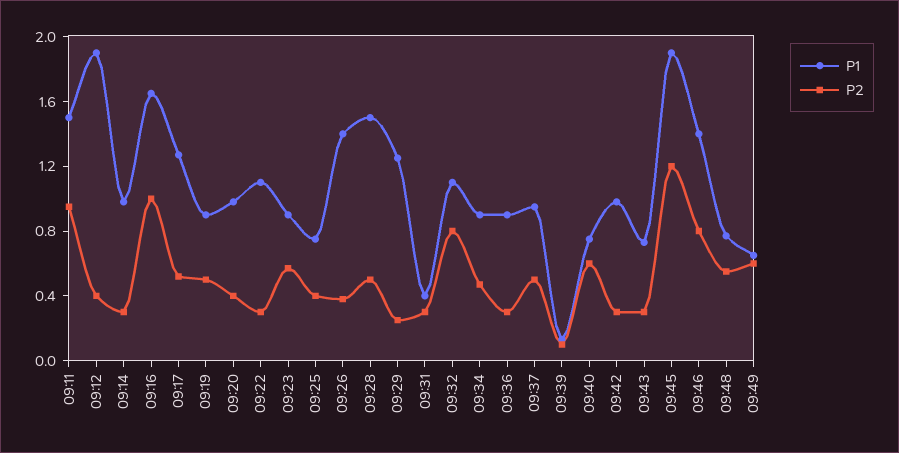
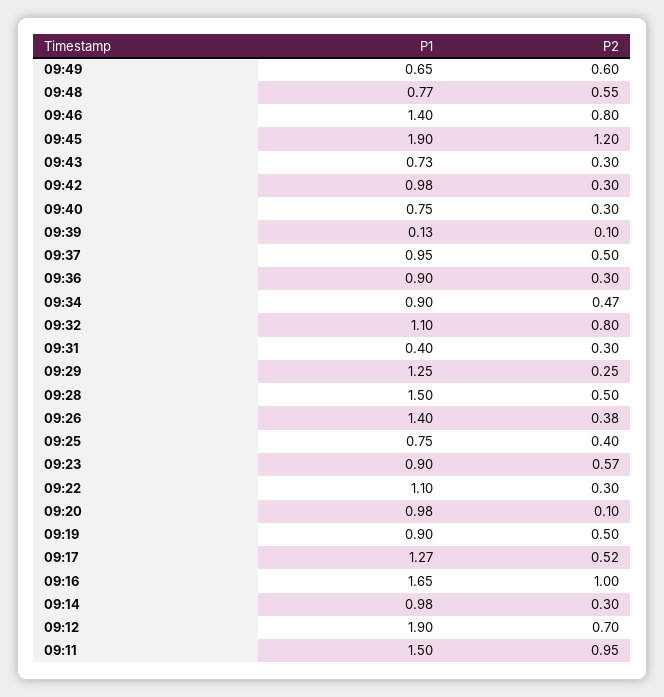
P2, 09:12: 0.4 -> 0.7
P2, 09:20: 0.4 -> 0.1
P2, 09:40: 0.6 -> 0.3

